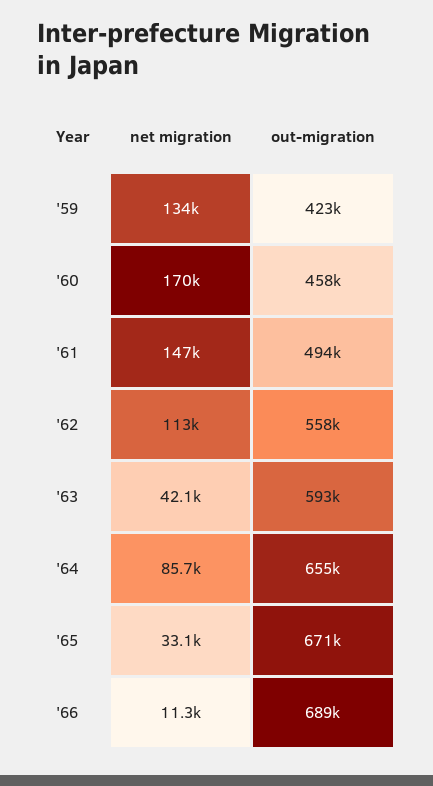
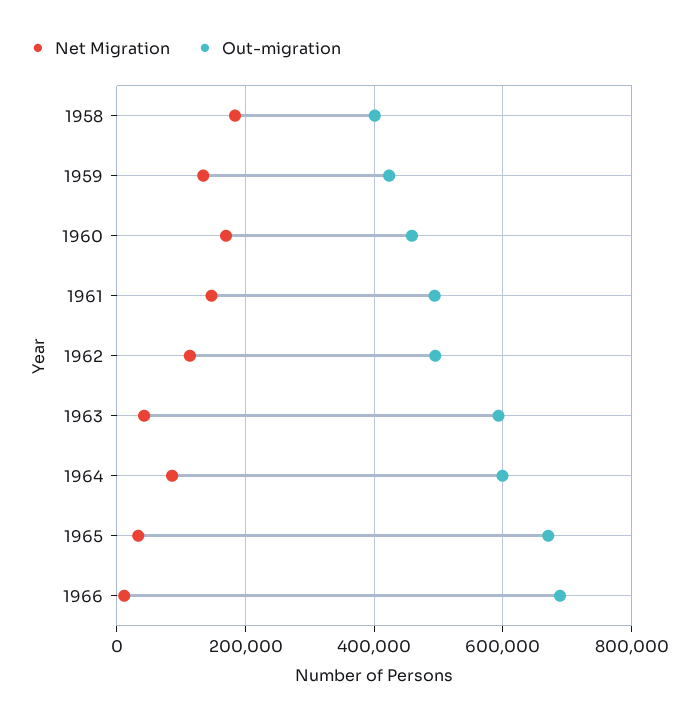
out-migration, '62: 558000 -> 500000
out-migration, '64: 655000 -> 600000
net migration, 1958: none -> 180000
out-migration, 1958: none -> 400000

